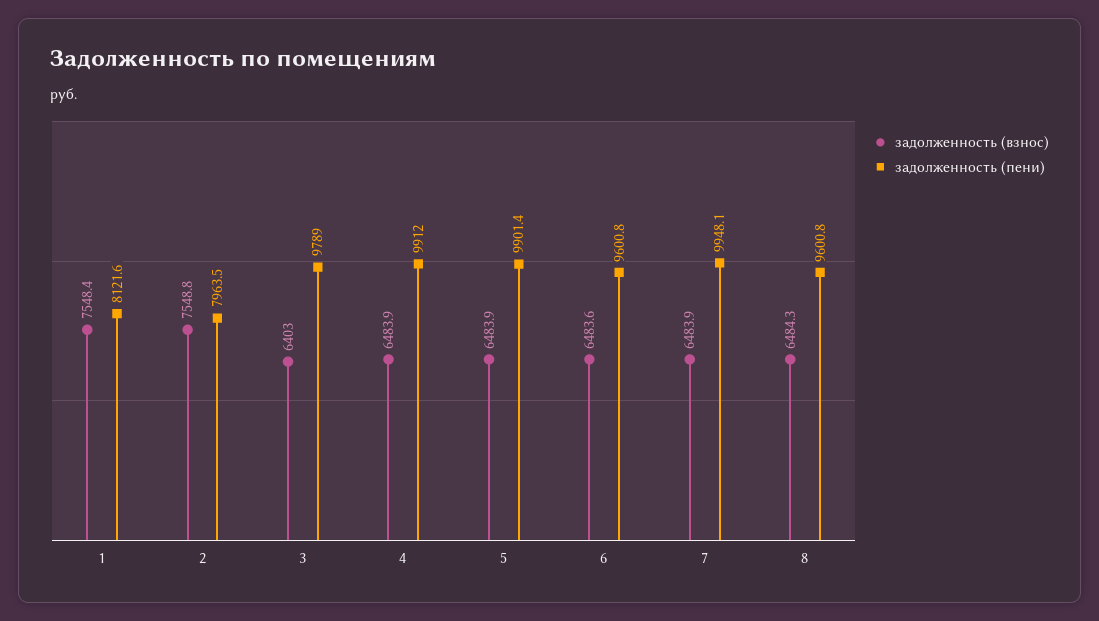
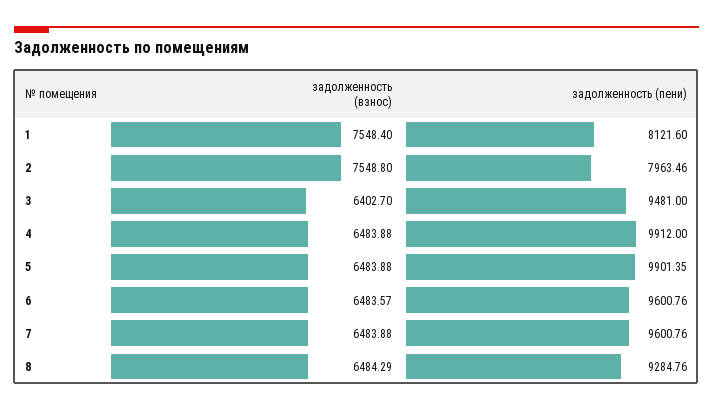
задолженность (взнос), 3: 6403 -> 6402.7
задолженность (пени), 3: 9789 -> 9481
задолженность (пени), 7: 9948.1 -> 9600.76
задолженность (пени), 8: 9600.8 -> 9284.76

